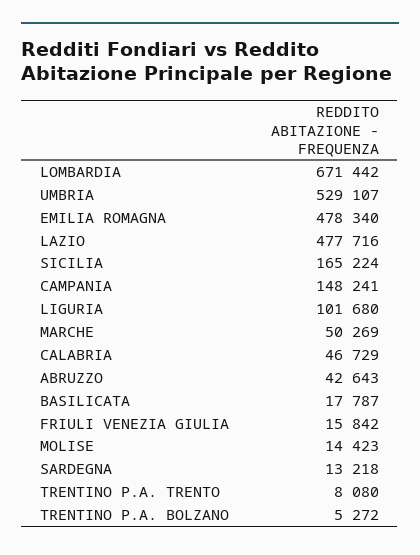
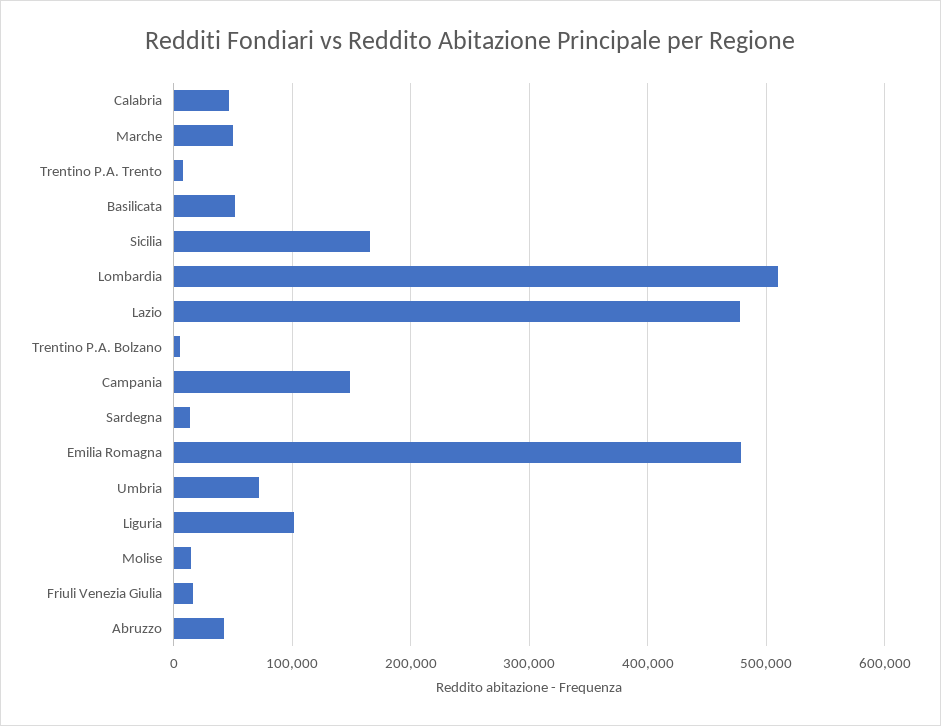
LOMBARDIA: 671442 -> 510000
UMBRIA: 529107 -> 70000
BASILICATA: 17787 -> 50000

